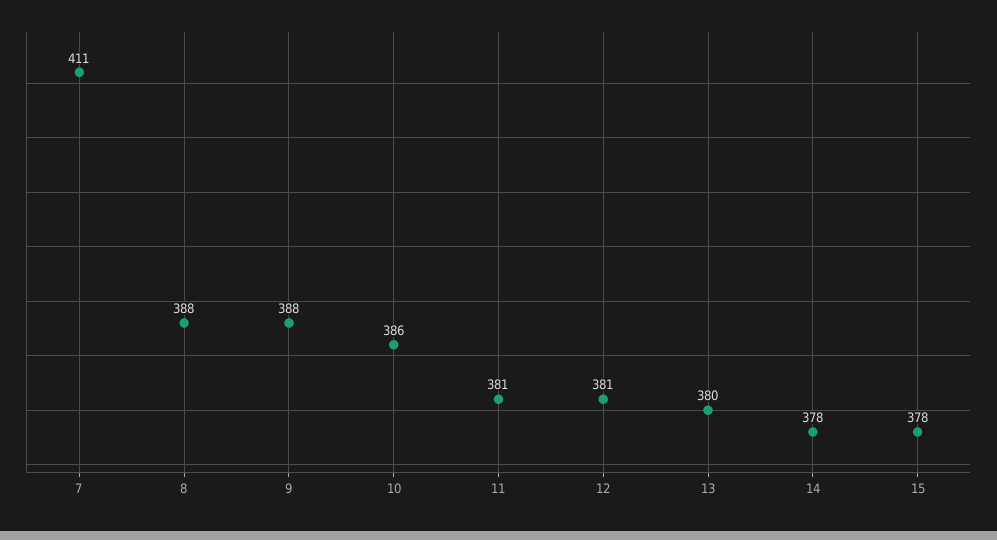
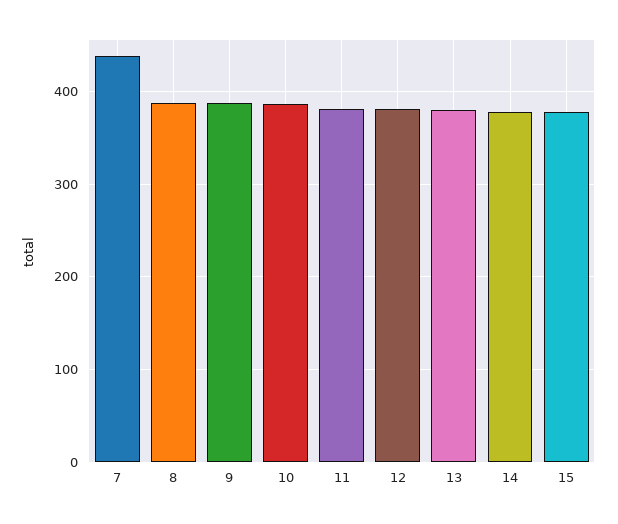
7: 411 -> 440

